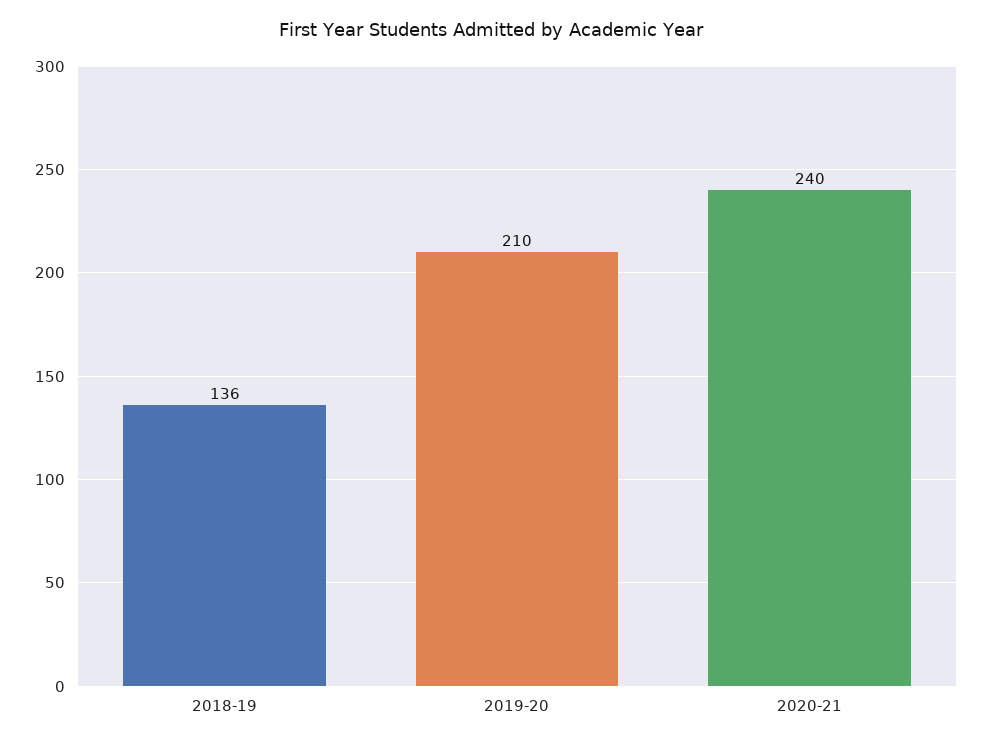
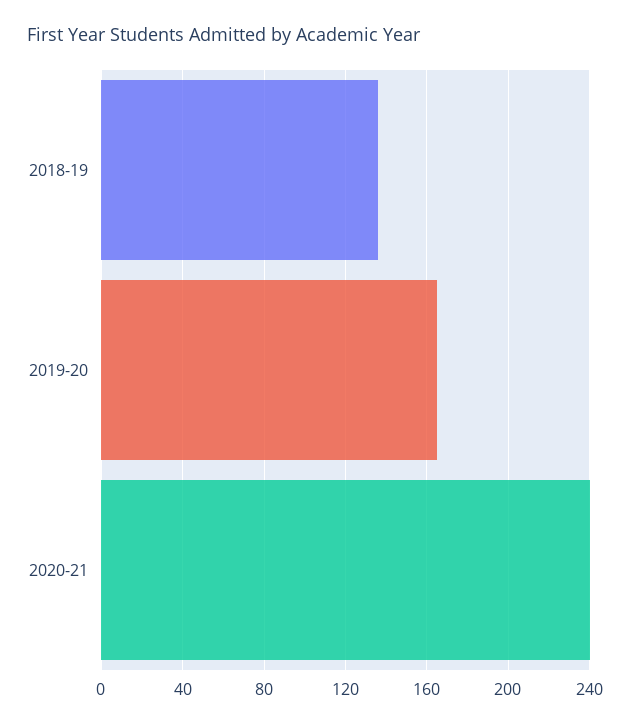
2019-20: 210 -> 165

